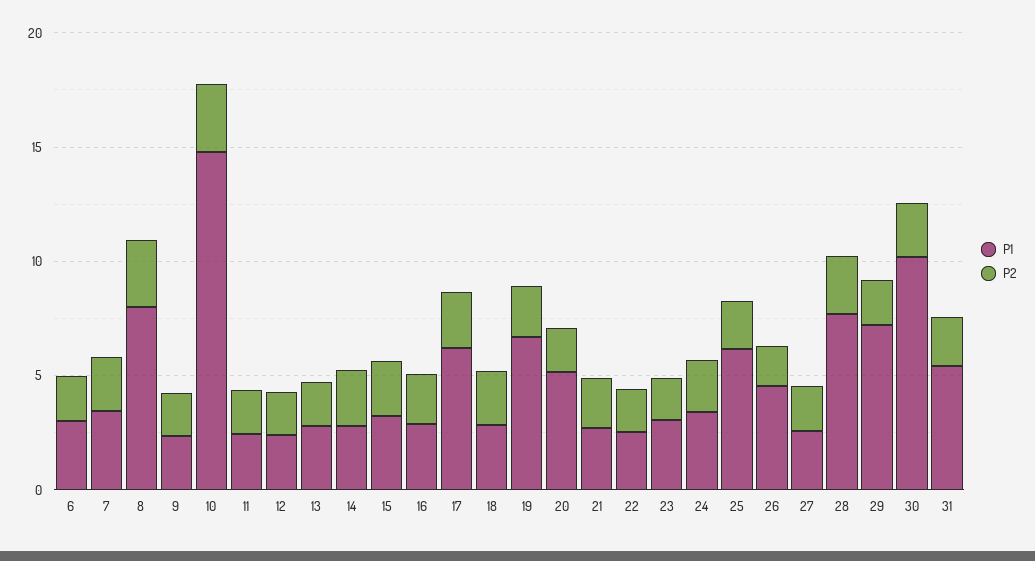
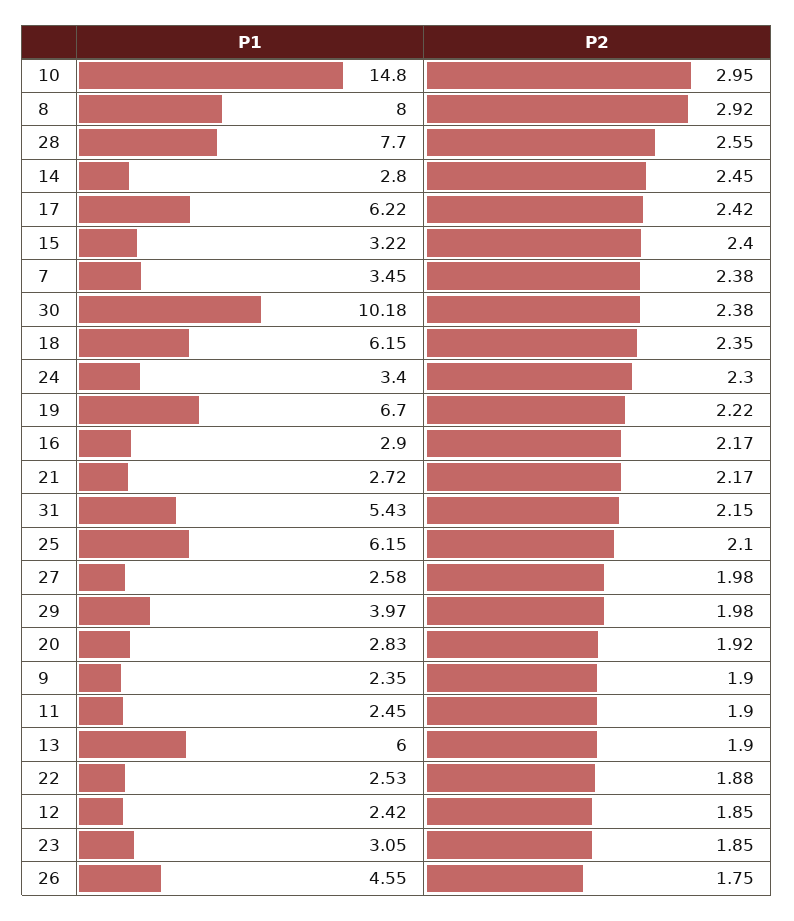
P1, 6: 3 -> none
P2, 6: 2 -> none
P1, 13: 3 -> 6
P1, 18: 3 -> 6.15
P1, 20: 5 -> 2.83
P1, 29: 7 -> 3.97

